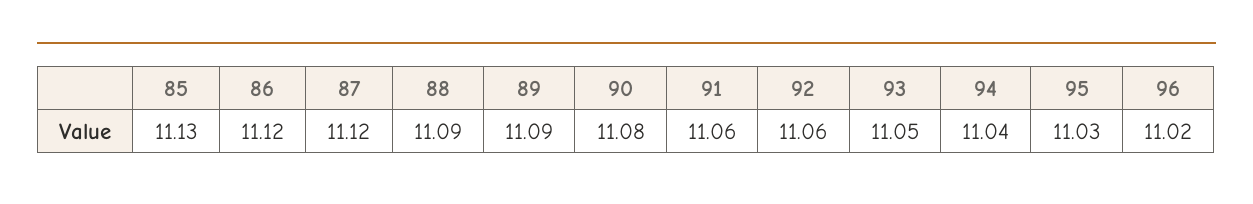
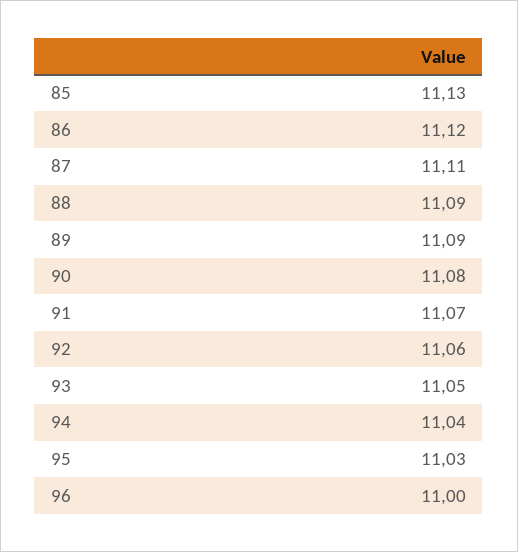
87: 11.12 -> 11.11
91: 11.06 -> 11.07
96: 11.02 -> 11

